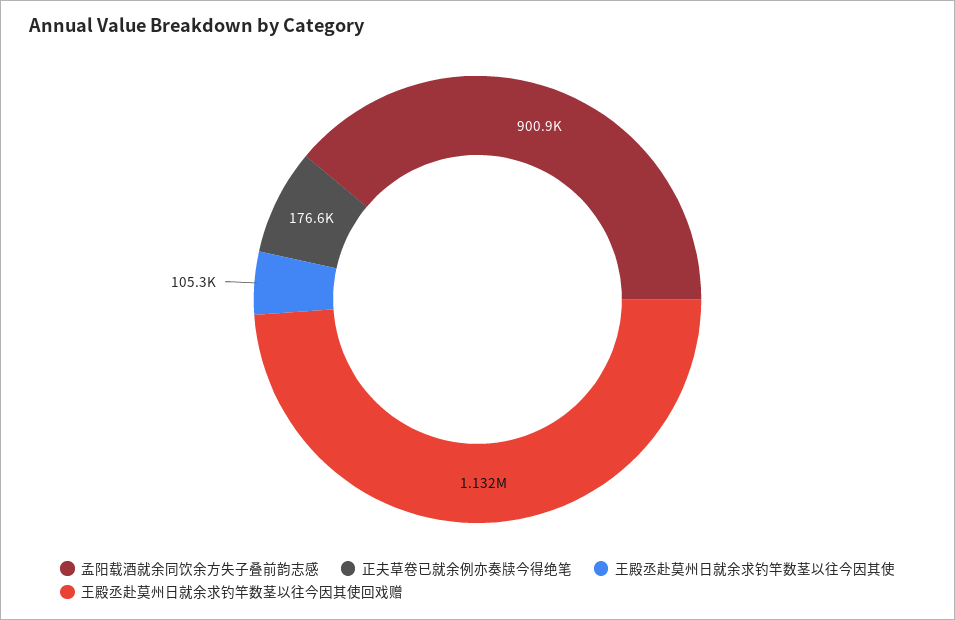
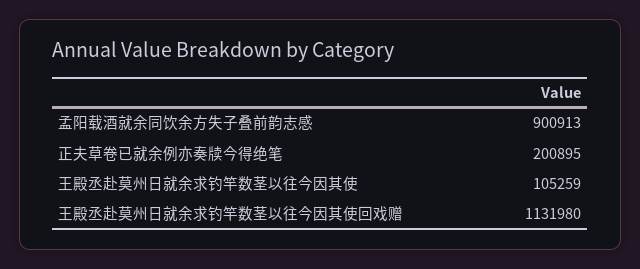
正夫草卷已就余例亦奏牍今得绝笔: 176600 -> 200895

